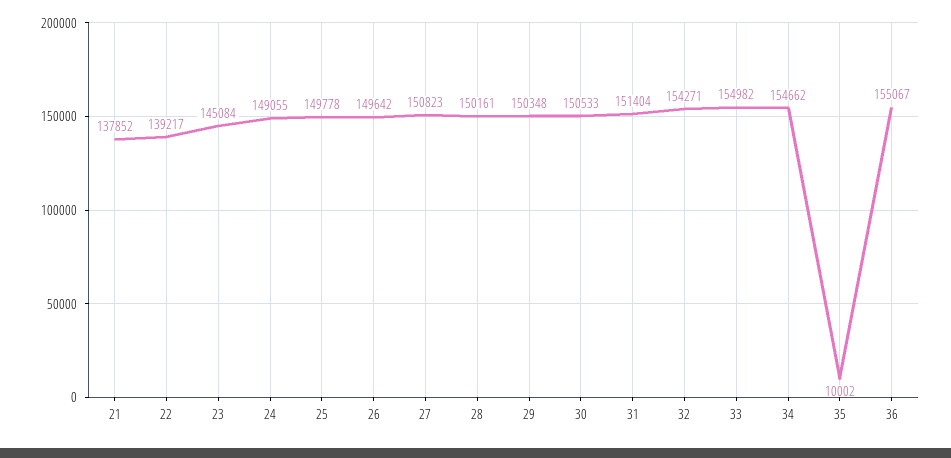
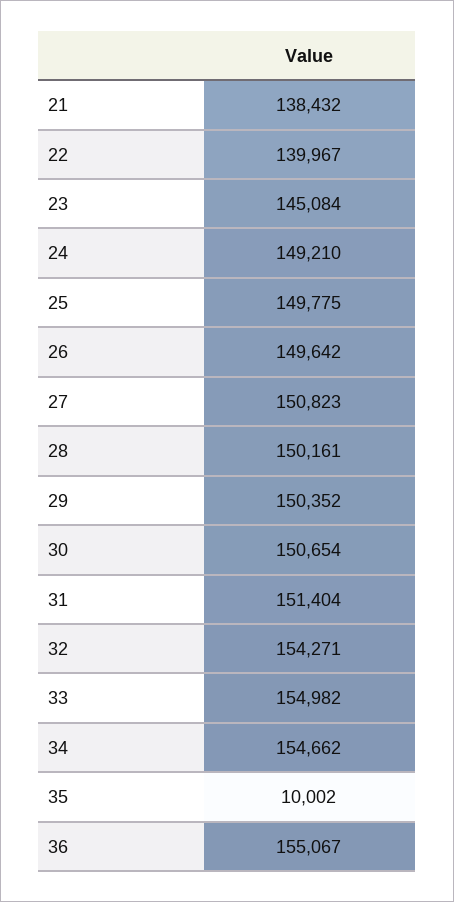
21: 137852 -> 138432
22: 139217 -> 139967
24: 149055 -> 149210
25: 149778 -> 149775
29: 150348 -> 150352
30: 150533 -> 150654

